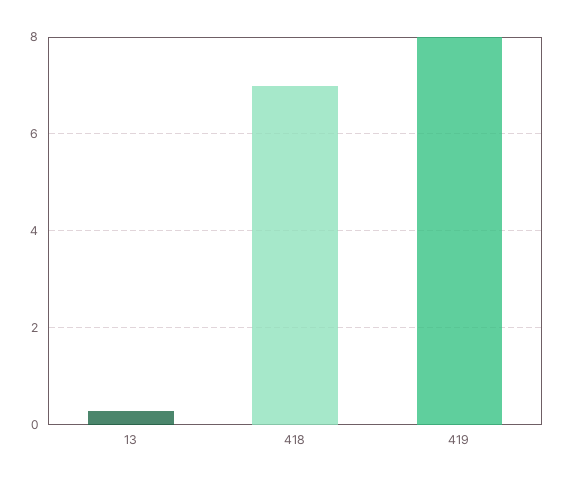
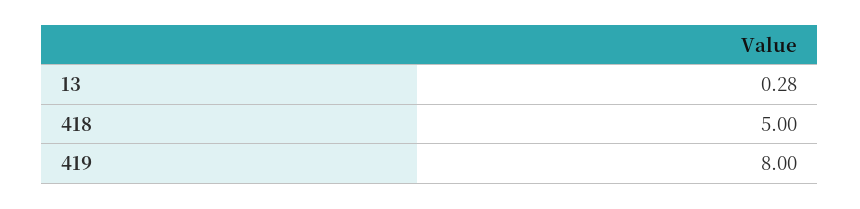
418: 7 -> 5

